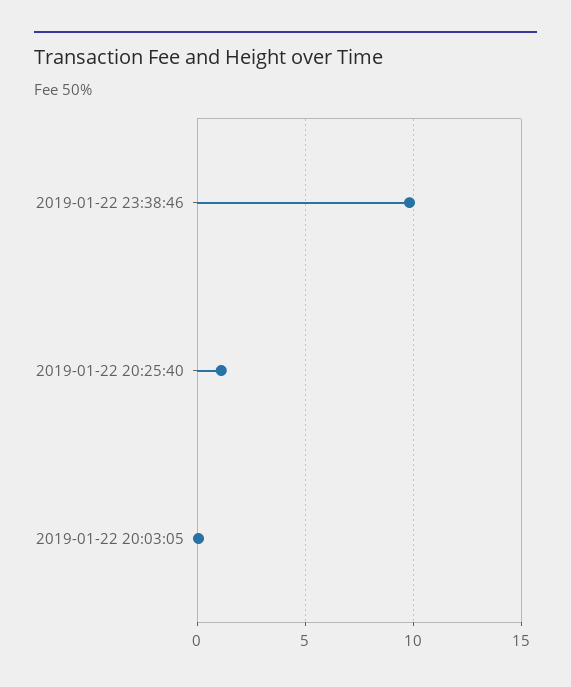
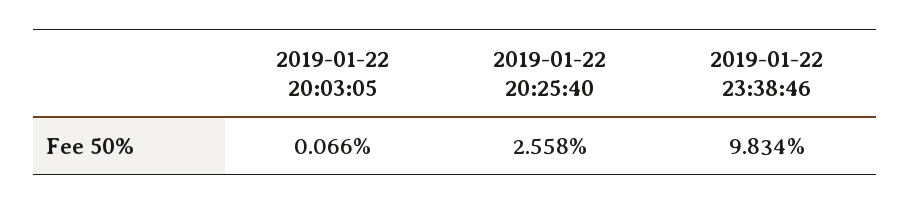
2019-01-22 20:25:40: 1 -> 2.558

